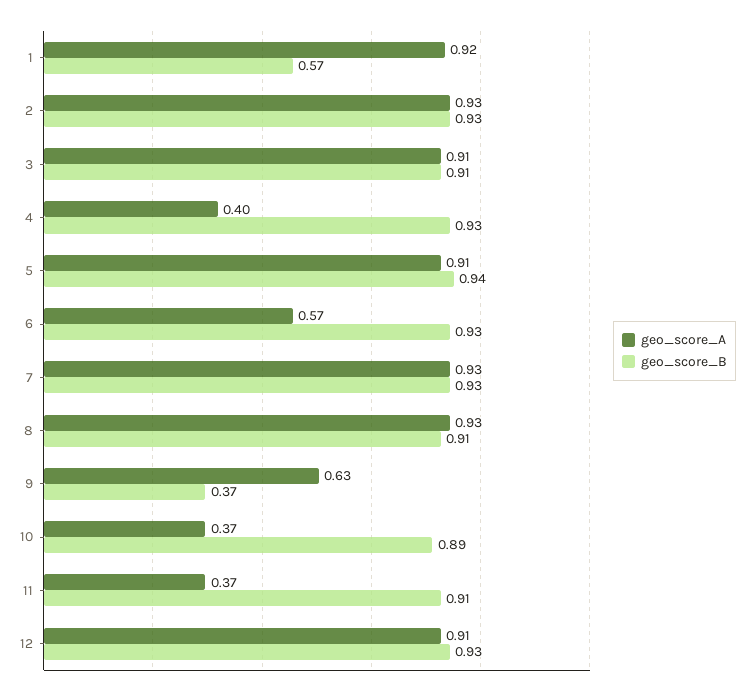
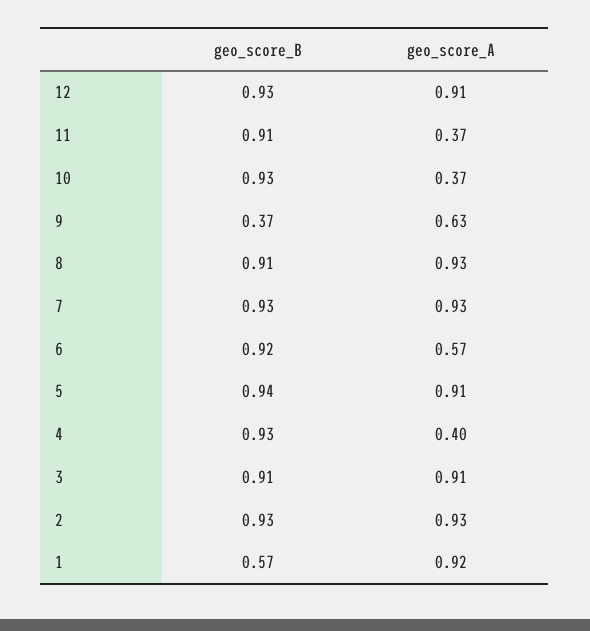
geo_score_B, 6: 0.93 -> 0.92
geo_score_B, 10: 0.89 -> 0.93

